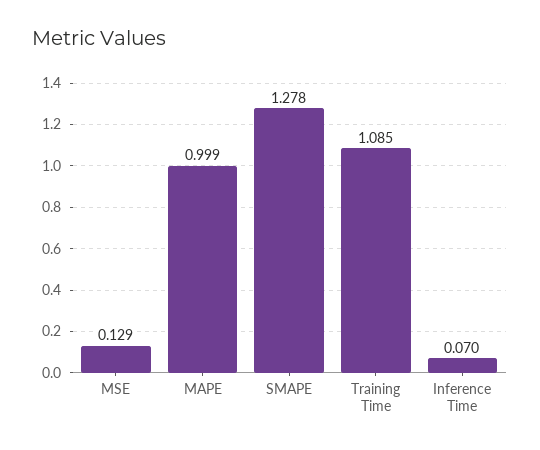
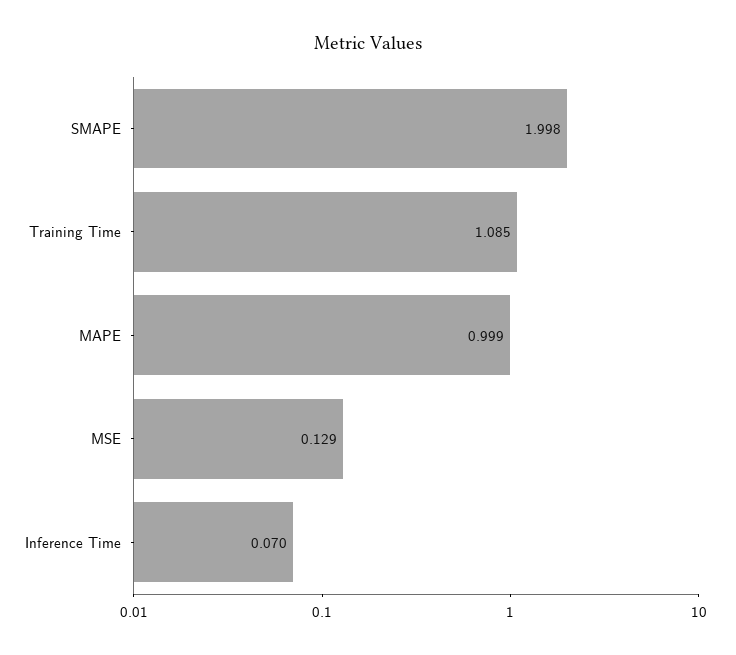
SMAPE: 1.278 -> 1.998

